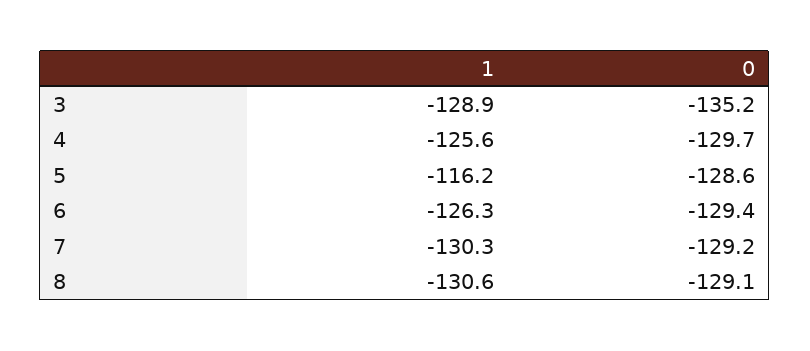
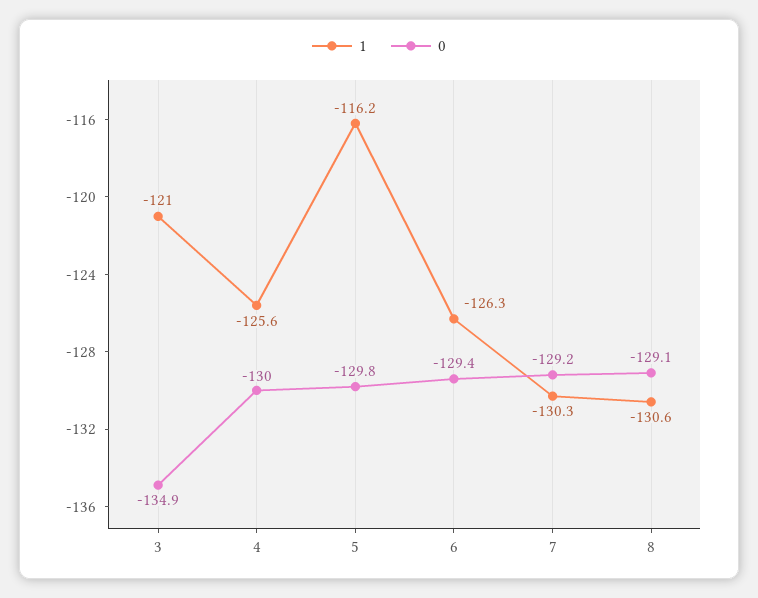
1, 3: -128.9 -> -121
0, 3: -135.2 -> -134.9
0, 4: -129.7 -> -130
0, 5: -128.6 -> -129.8

